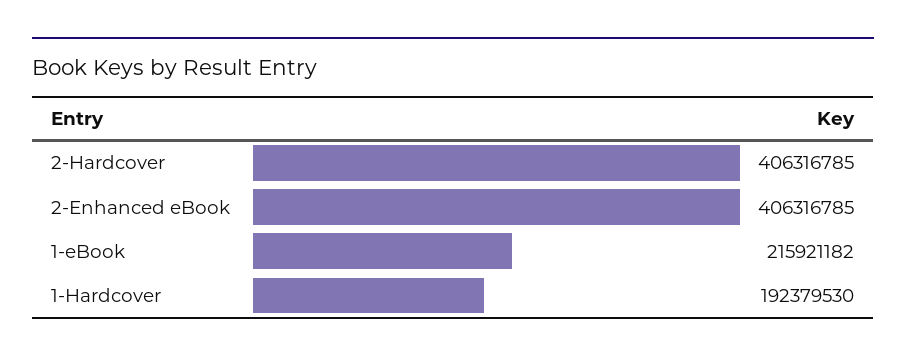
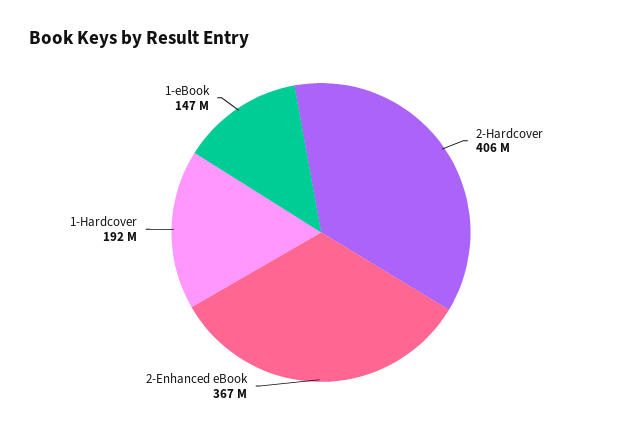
2-Enhanced eBook: 406316785 -> 367000000
1-eBook: 215921182 -> 147000000

